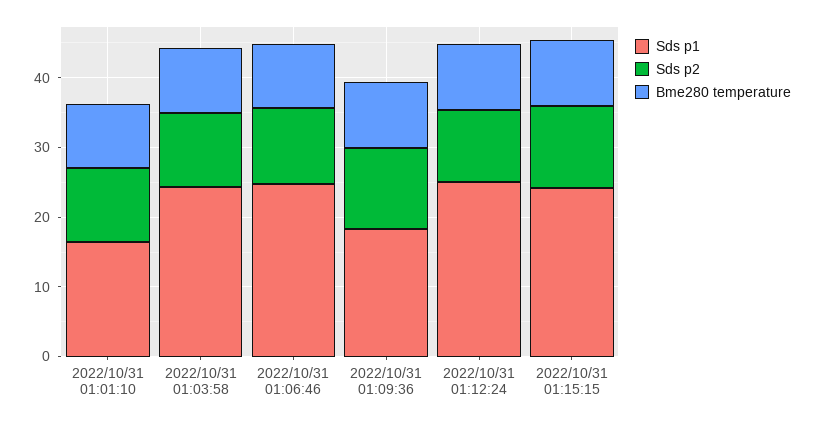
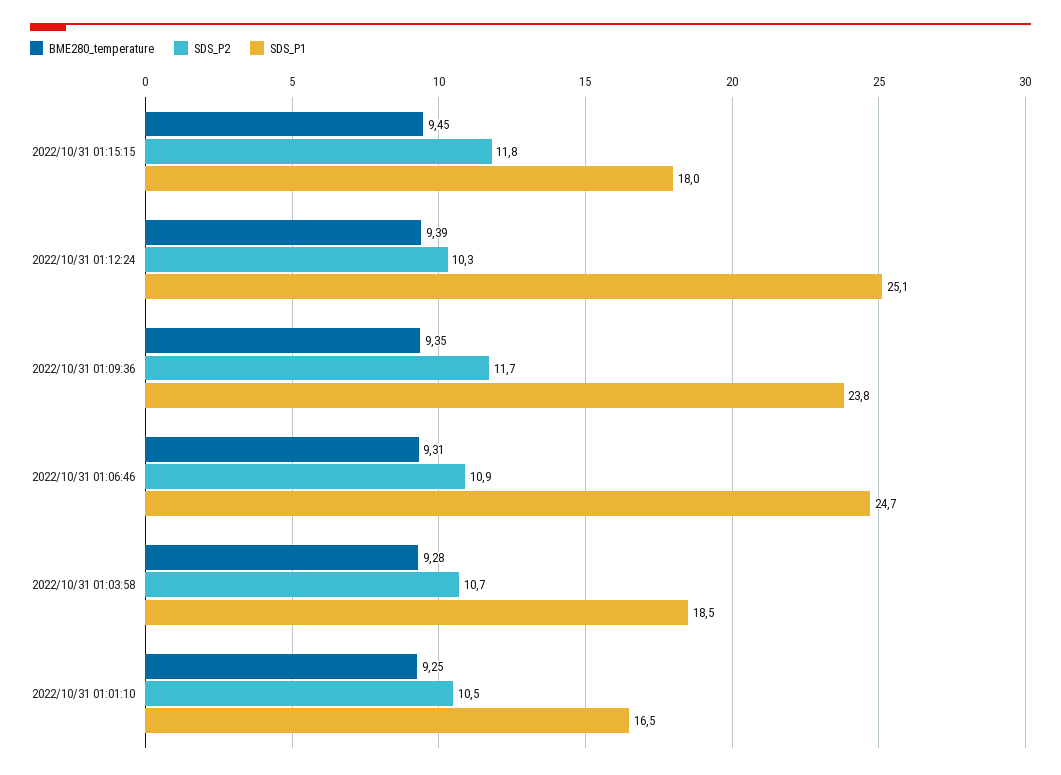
Sds p1, 2022/10/31 01:03:58: 24 -> 18.5
Sds p1, 2022/10/31 01:09:36: 18 -> 23.8
Sds p1, 2022/10/31 01:15:15: 24 -> 18

